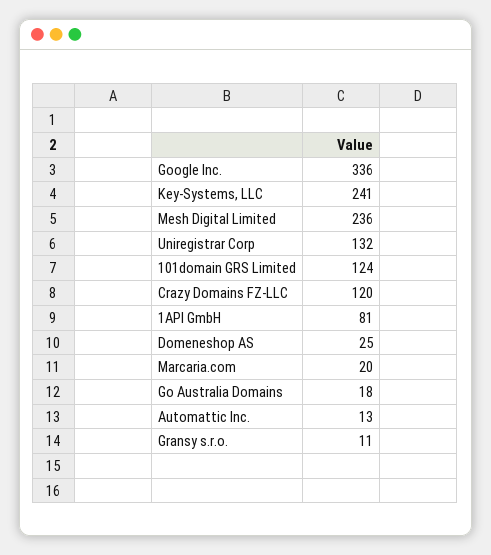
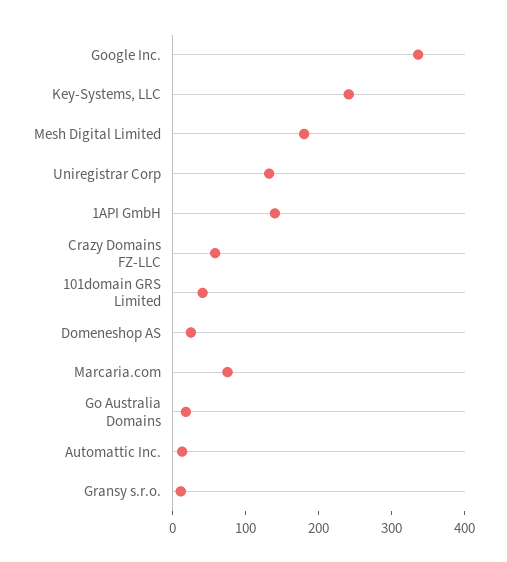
Mesh Digital Limited: 236 -> 180
101domain GRS Limited: 124 -> 40
Crazy Domains FZ-LLC: 120 -> 60
1API GmbH: 81 -> 140
Marcaria.com: 20 -> 80

